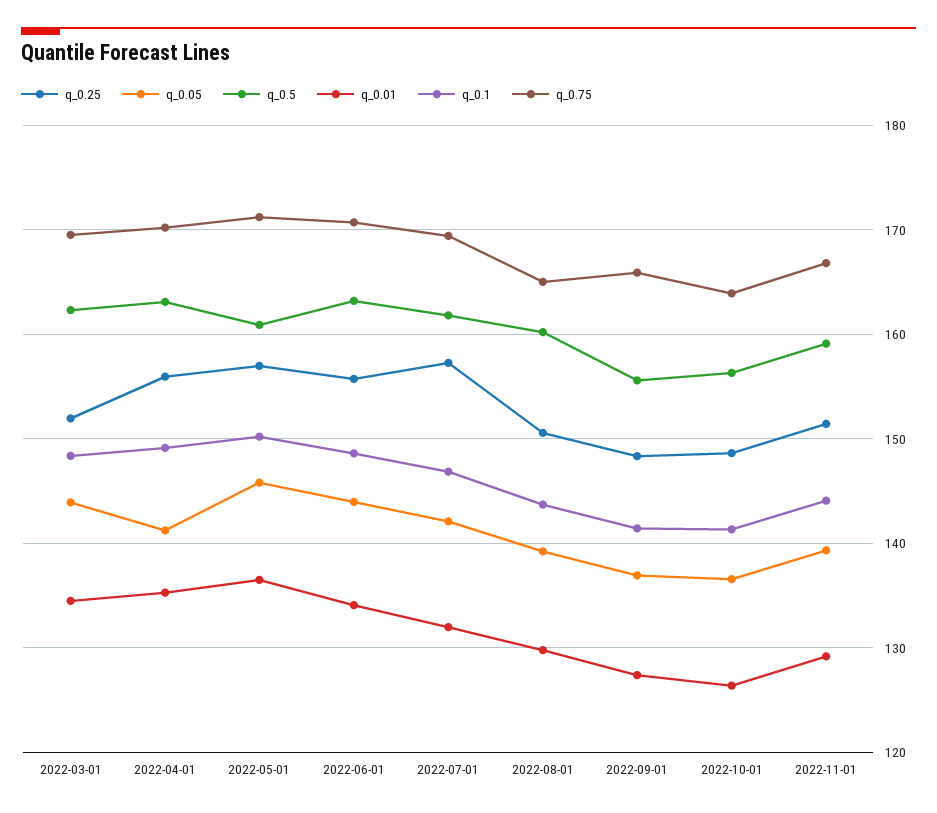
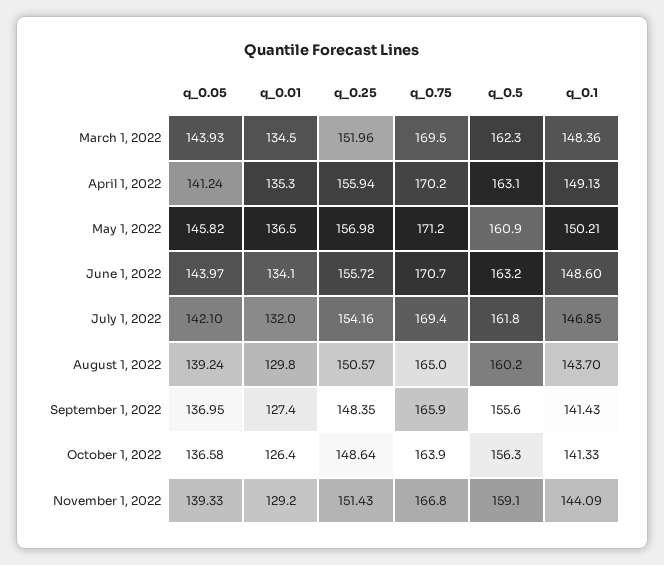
q_0.25, 2022-07-01: 157 -> 154.16

